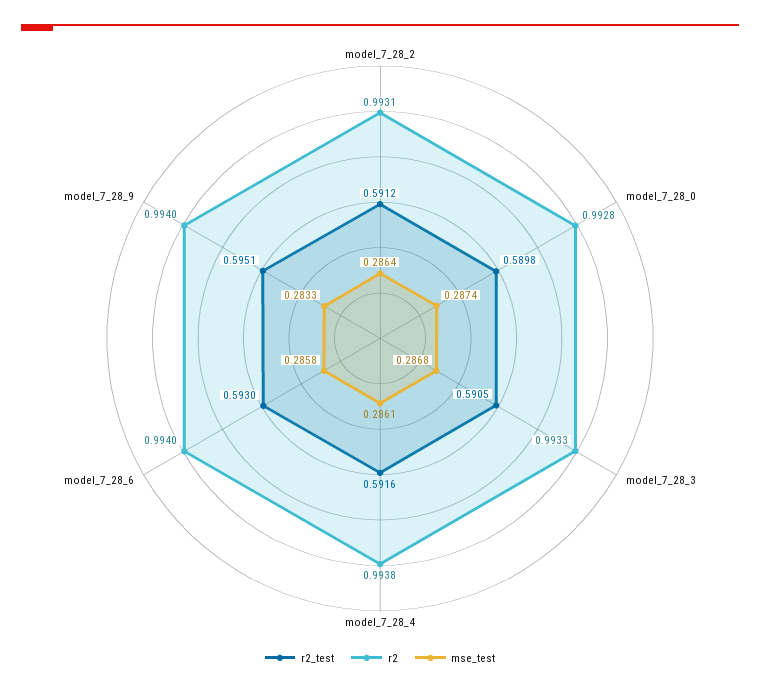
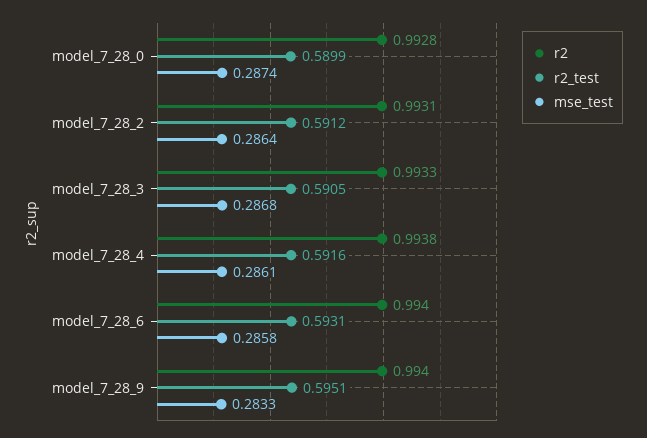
r2_test, model_7_28_0: 0.5898 -> 0.5899
r2_test, model_7_28_6: 0.593 -> 0.5931

